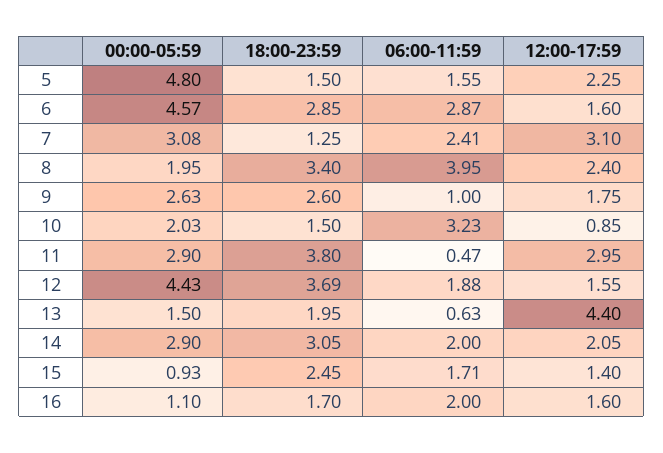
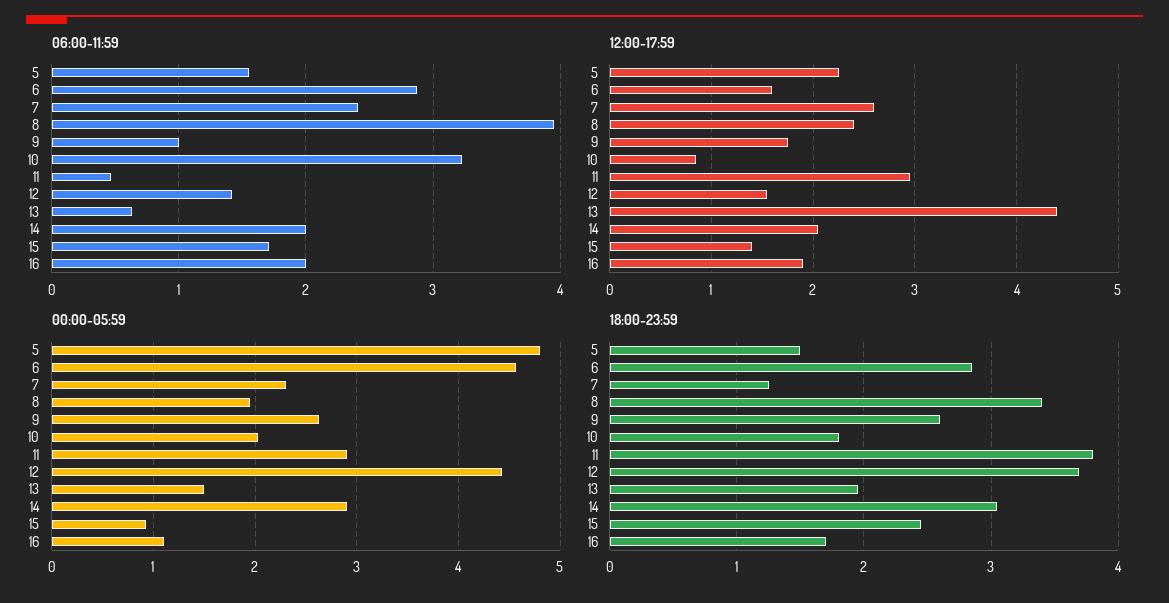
00:00-05:59, 7: 3.08 -> 2.3
12:00-17:59, 7: 3.1 -> 2.6
18:00-23:59, 10: 1.5 -> 1.8
06:00-11:59, 12: 1.88 -> 1.4
12:00-17:59, 16: 1.6 -> 1.9

